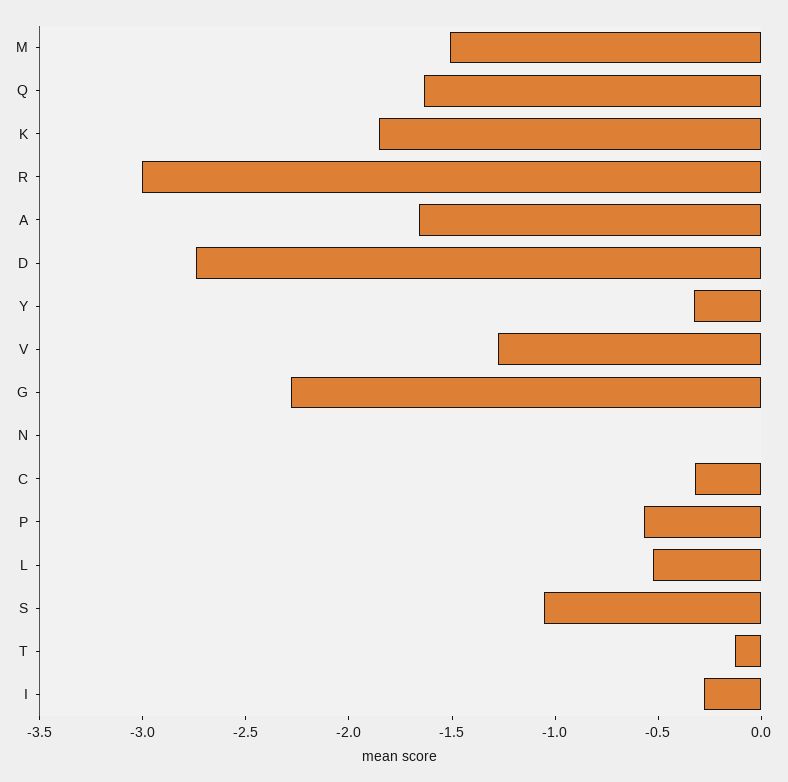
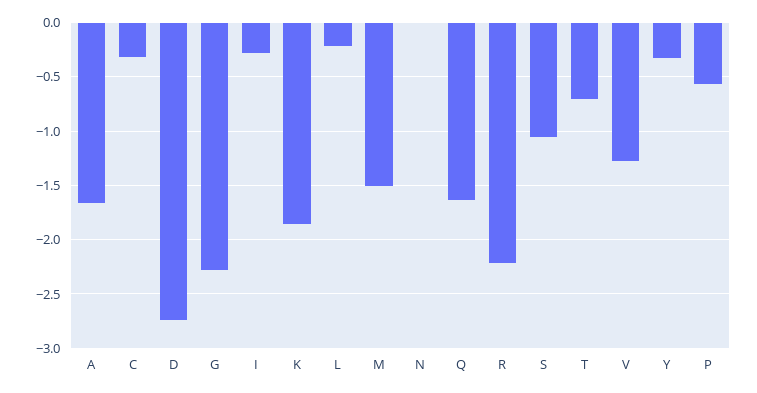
R: -3 -> -2.2
L: -0.5 -> -0.2
T: -0.1 -> -0.7

